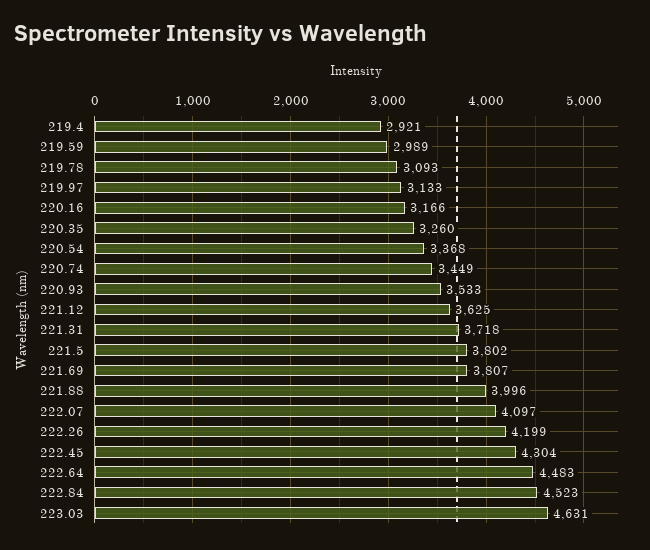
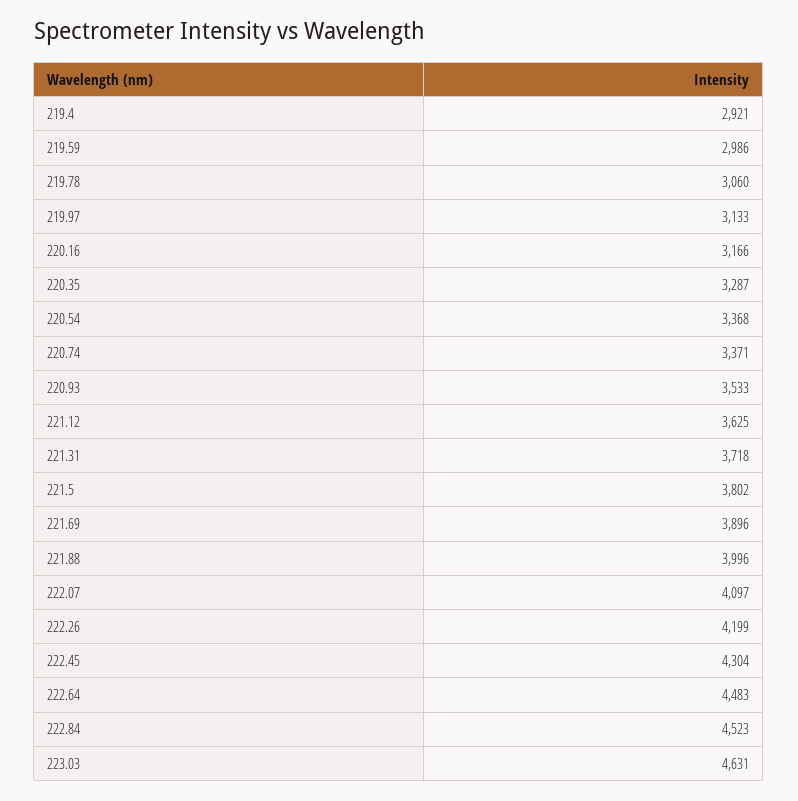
219.59: 2989 -> 2986
219.78: 3093 -> 3060
220.35: 3260 -> 3287
220.74: 3449 -> 3371
221.69: 3807 -> 3896

